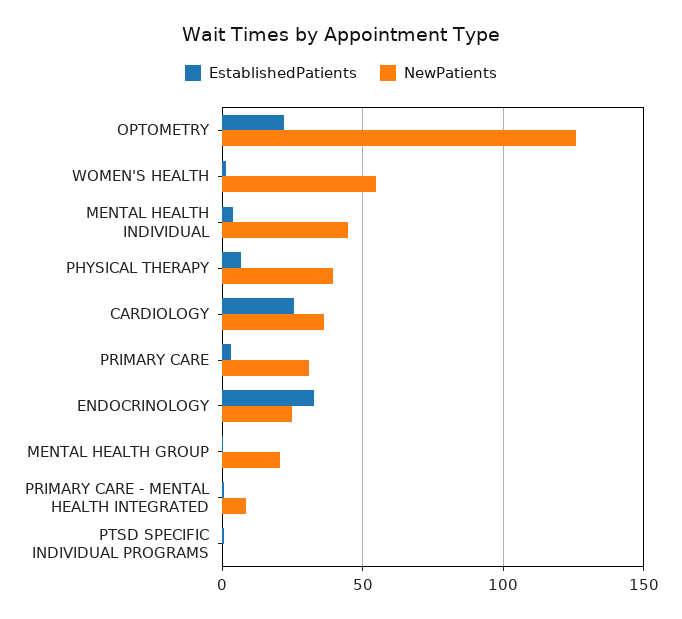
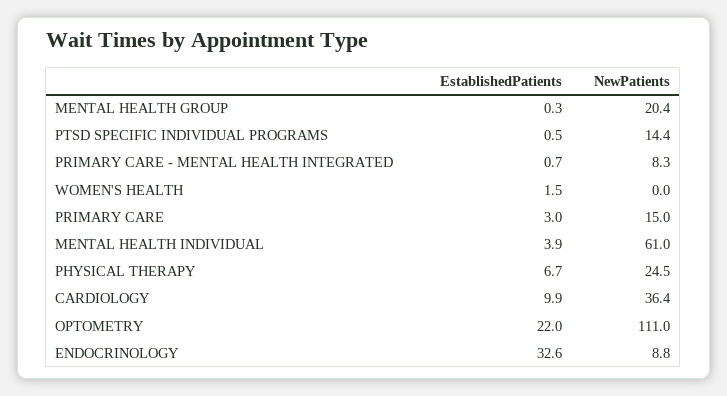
NewPatients, OPTOMETRY: 125 -> 111
NewPatients, WOMEN'S HEALTH: 55 -> 0
NewPatients, MENTAL HEALTH INDIVIDUAL: 45 -> 61
NewPatients, PHYSICAL THERAPY: 40 -> 24.5
EstablishedPatients, CARDIOLOGY: 25 -> 9.9
NewPatients, PRIMARY CARE: 30 -> 15
NewPatients, ENDOCRINOLOGY: 25 -> 8.8
NewPatients, PTSD SPECIFIC INDIVIDUAL PROGRAMS: 0 -> 14.4

